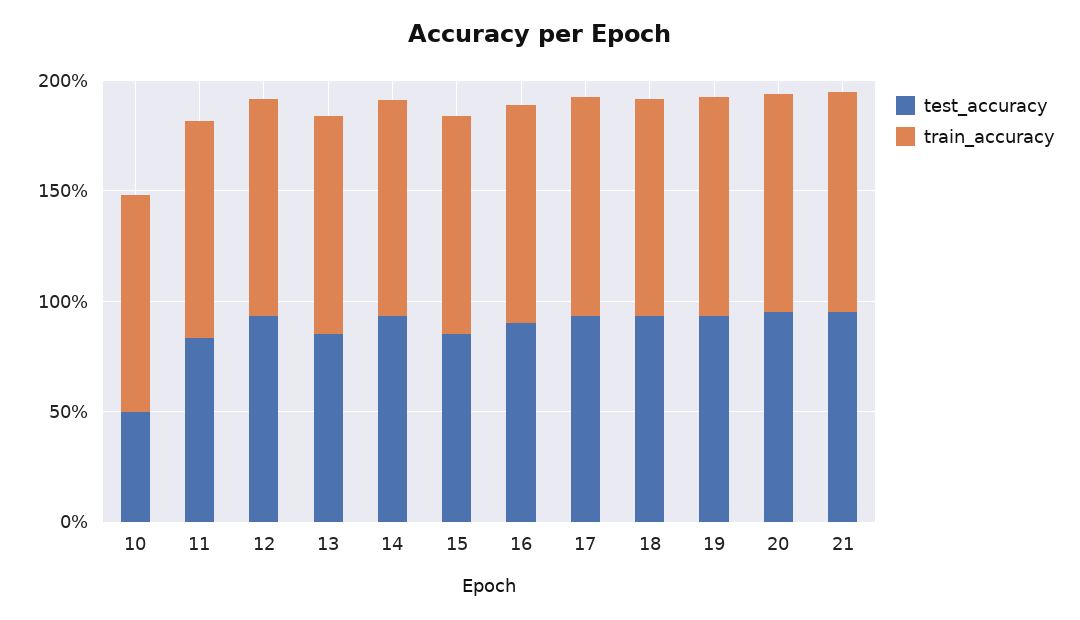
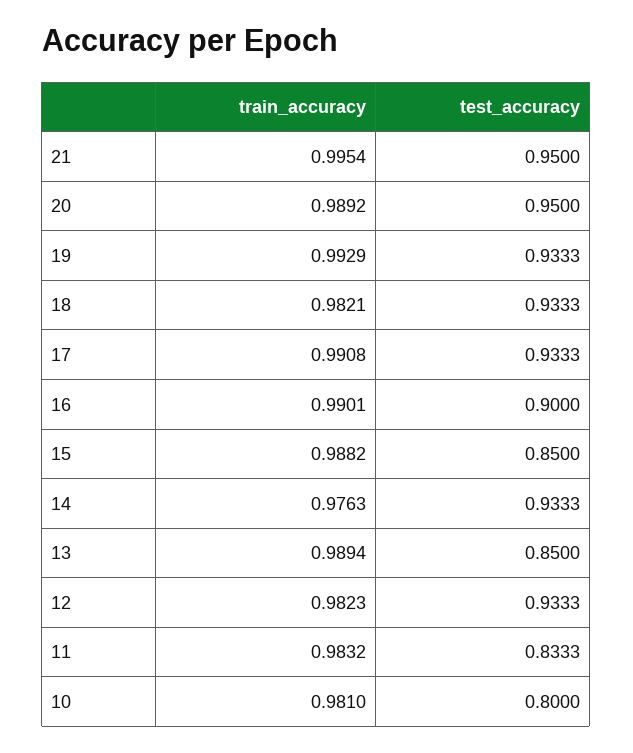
test_accuracy, 10: 0.5 -> 0.8

